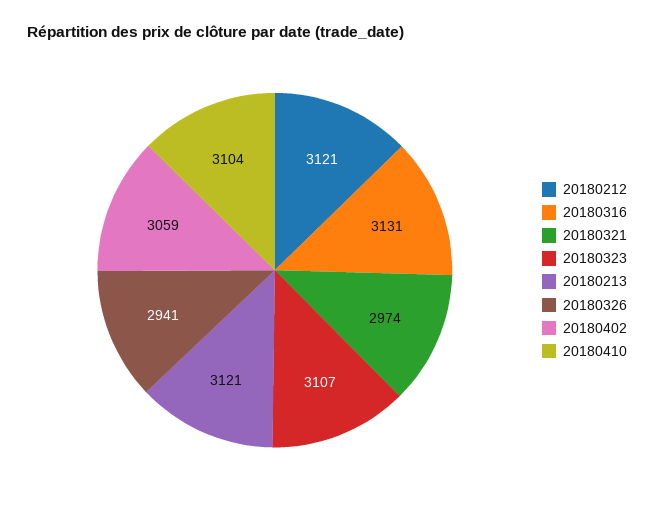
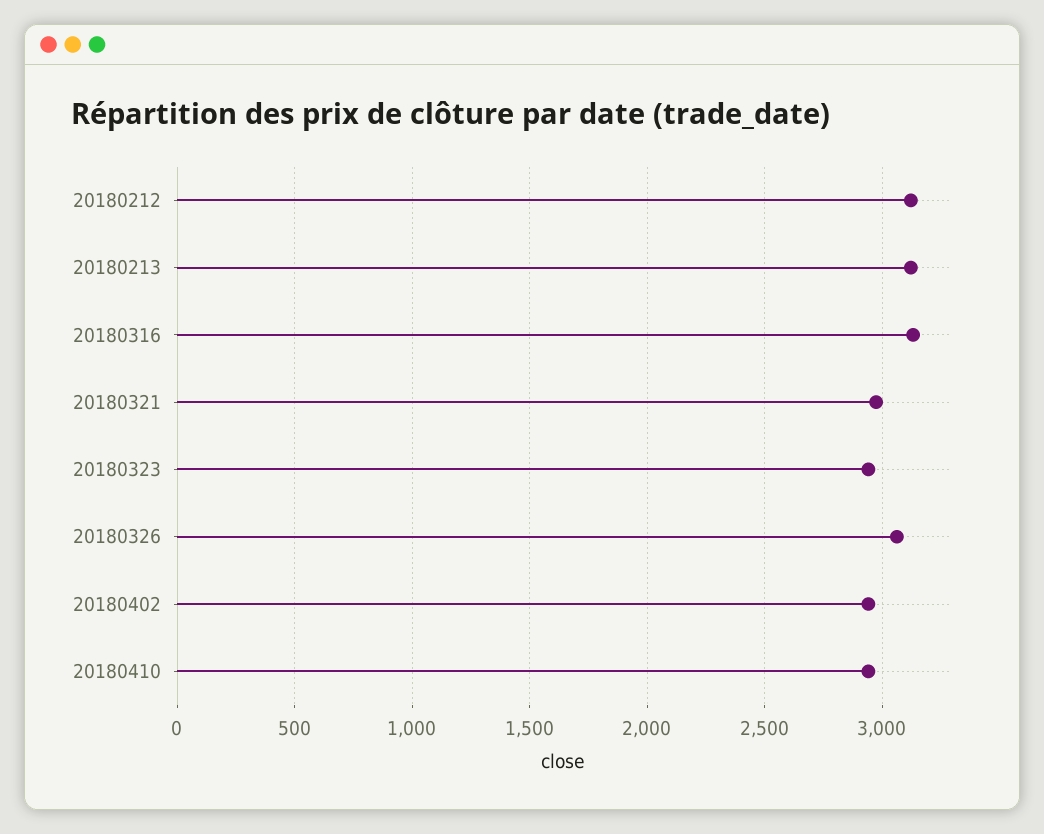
20180323: 3107 -> 2950
20180326: 2941 -> 3050
20180402: 3059 -> 2950
20180410: 3104 -> 2950

